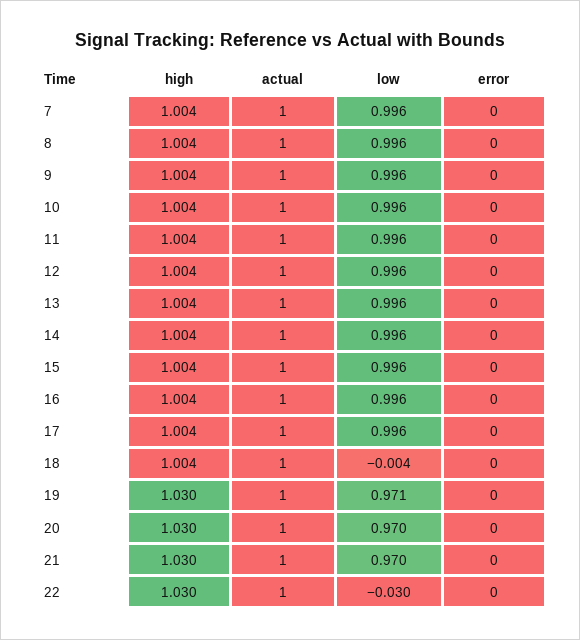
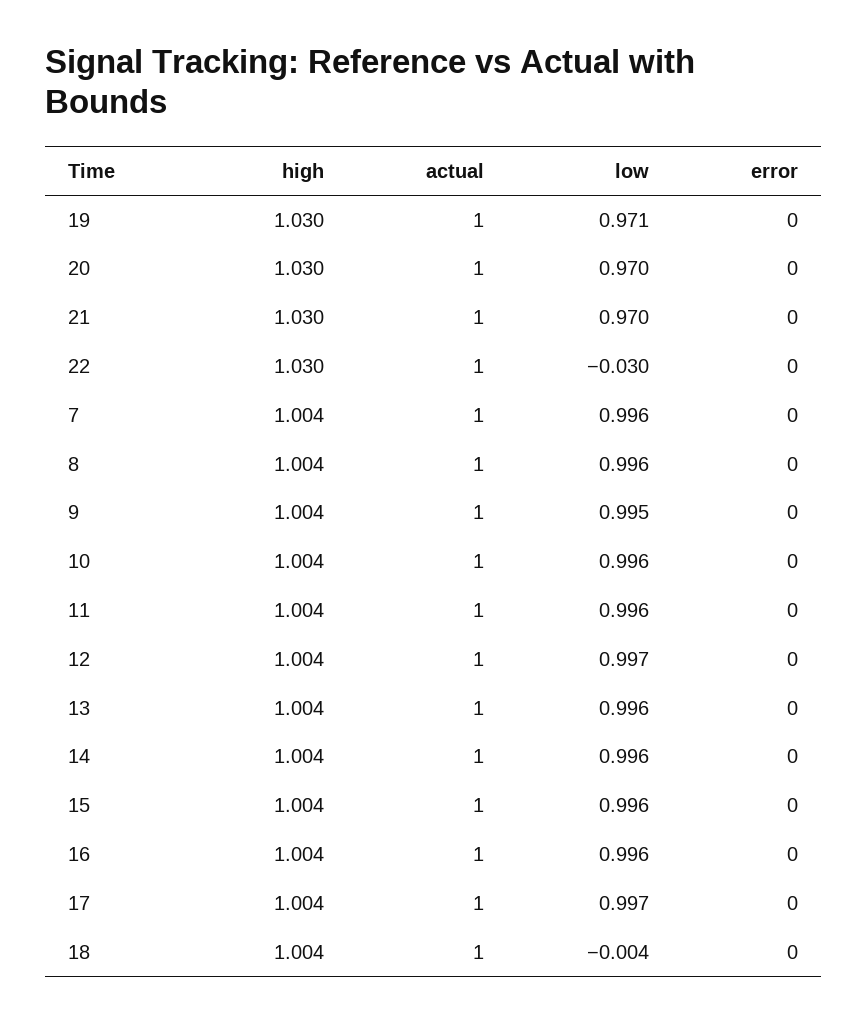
low, 9: 0.996 -> 0.995
low, 12: 0.996 -> 0.997
low, 17: 0.996 -> 0.997

